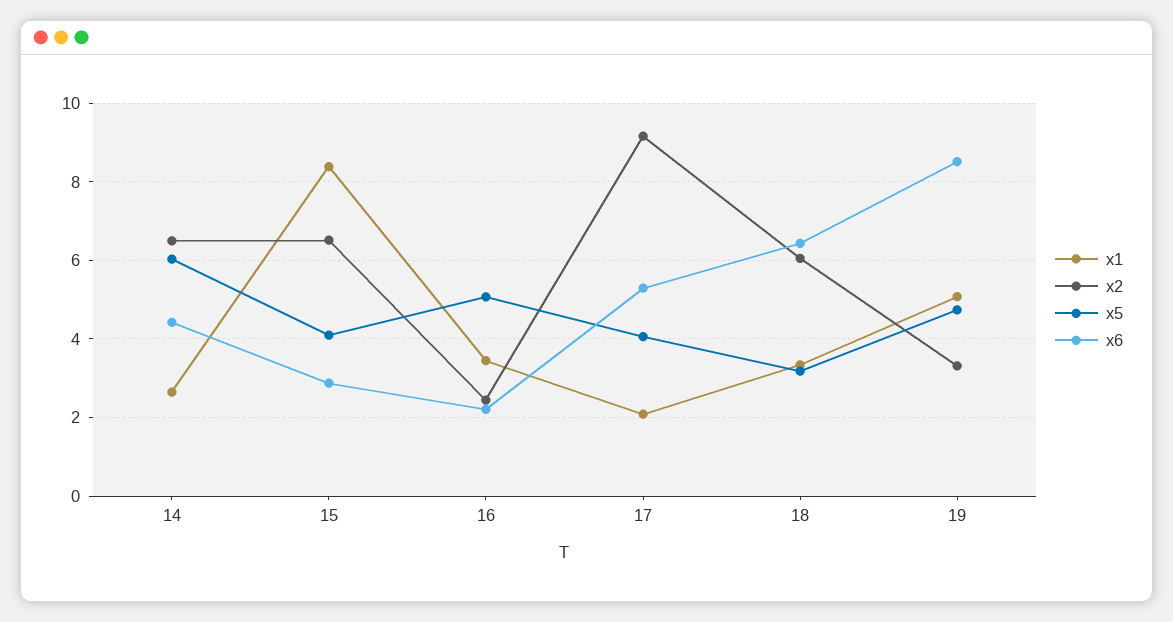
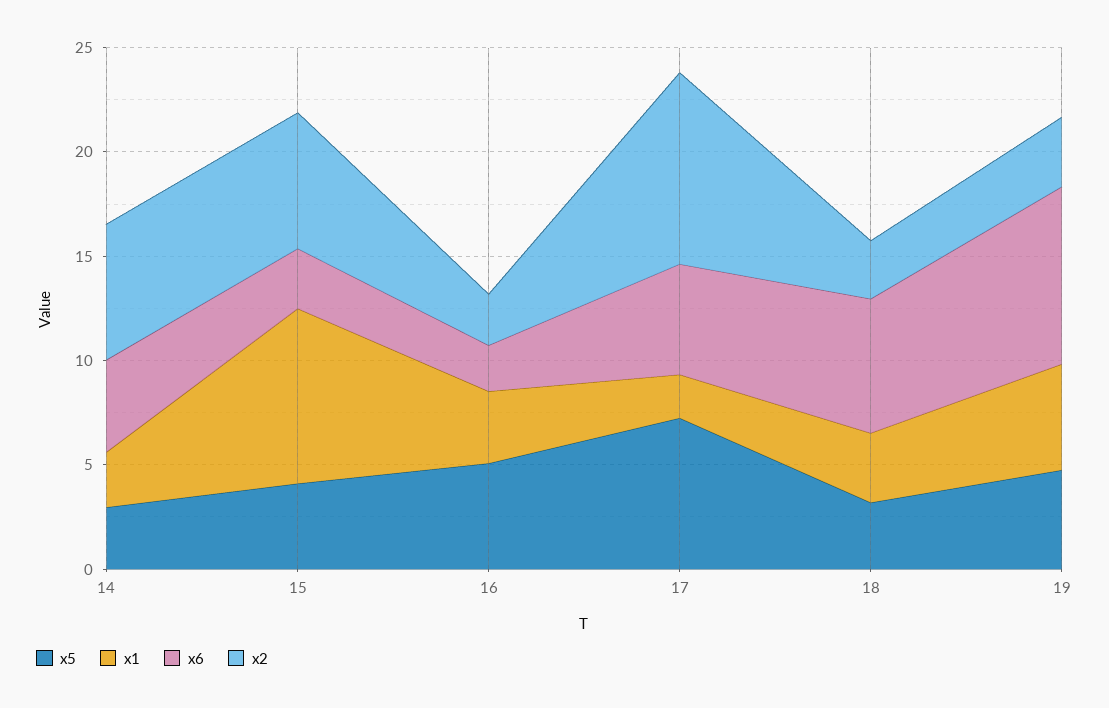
x5, 14: 6 -> 3
x5, 17: 4 -> 7
x2, 18: 6 -> 3

